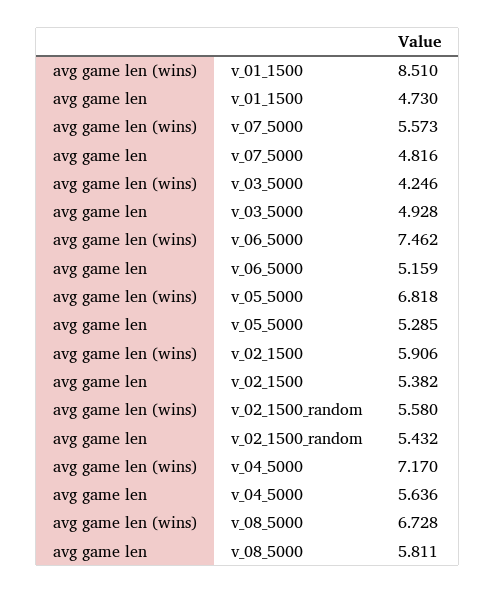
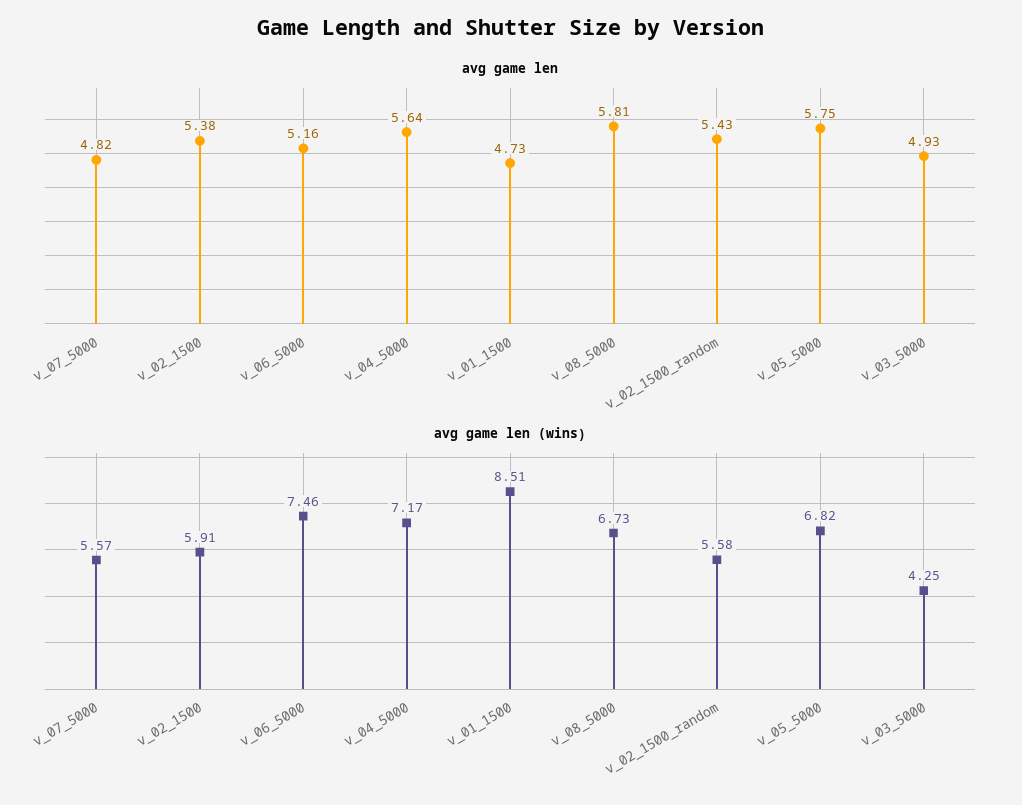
avg game len, v_05_5000: 5.285 -> 5.75

